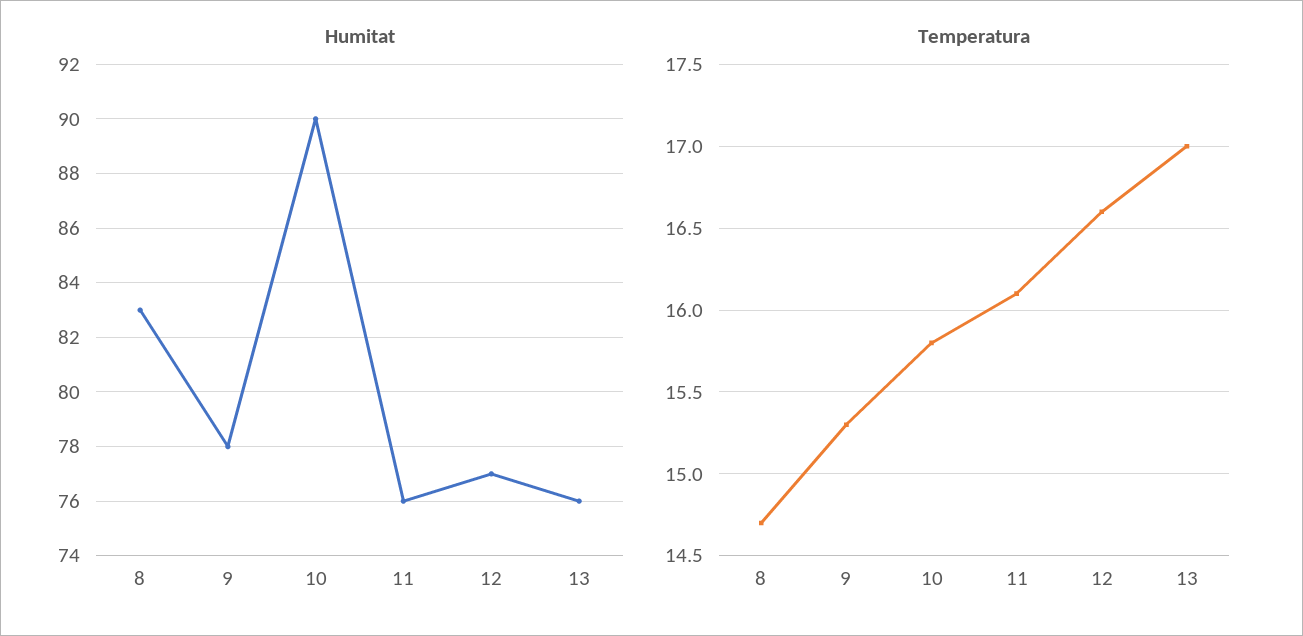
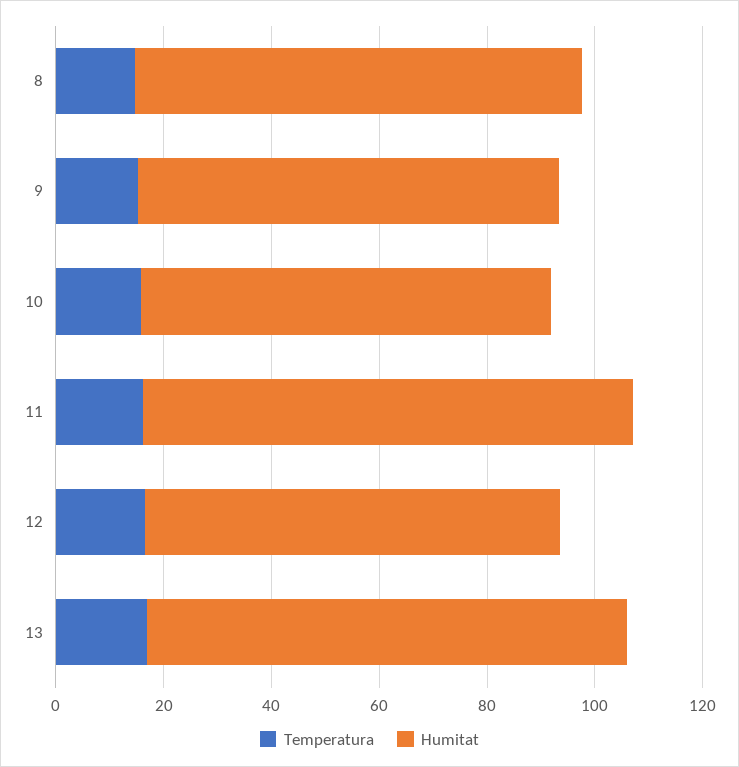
Humitat, 10: 90 -> 75
Humitat, 11: 76 -> 90
Humitat, 13: 76 -> 90

